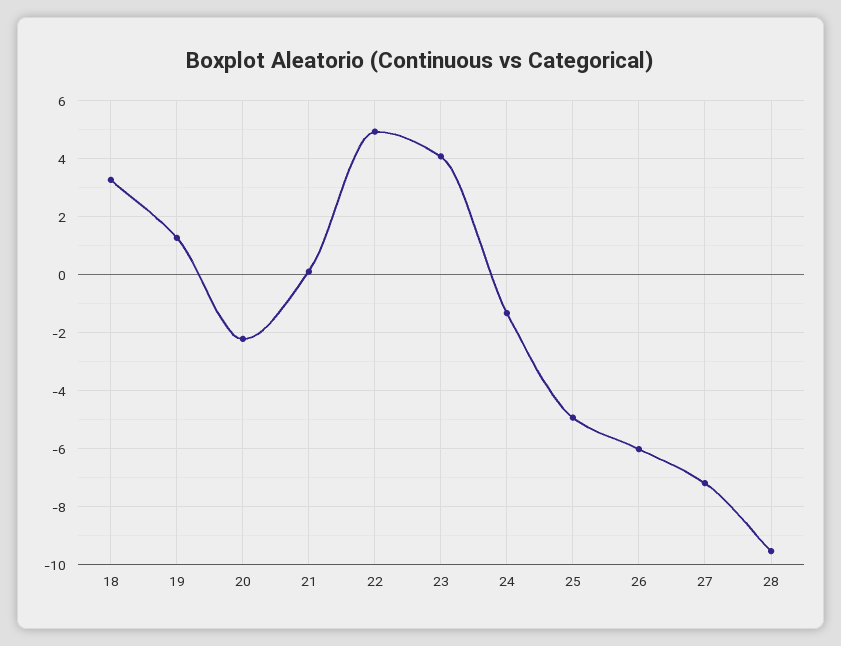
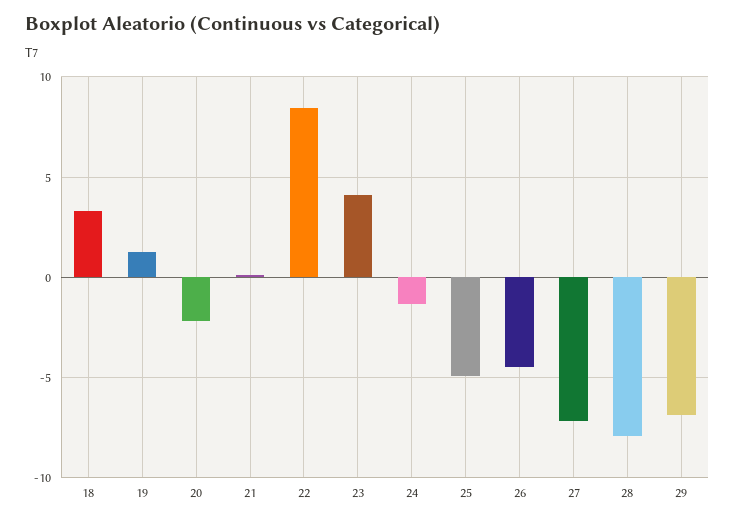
22: 5 -> 8.5
26: -6 -> -4.5
28: -9.5 -> -8
29: none -> -7

